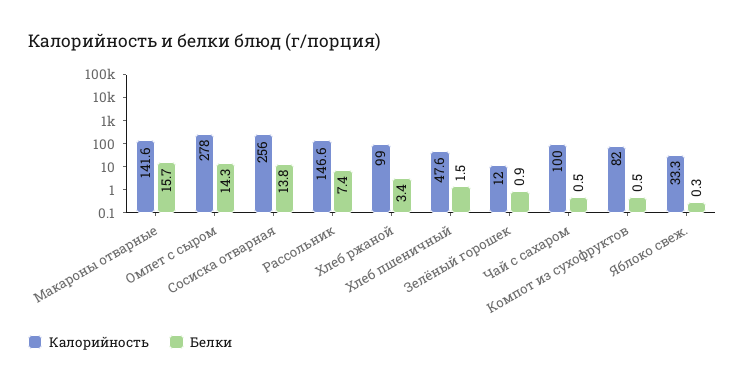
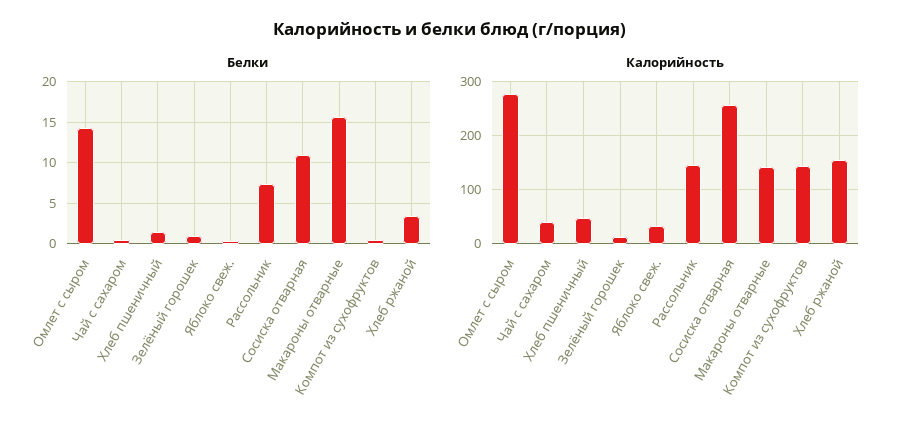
Белки, Сосиска отварная: 13.8 -> 11
Калорийность, Хлеб ржаной: 99 -> 160
Калорийность, Чай с сахаром: 100 -> 40
Калорийность, Компот из сухофруктов: 82 -> 140

